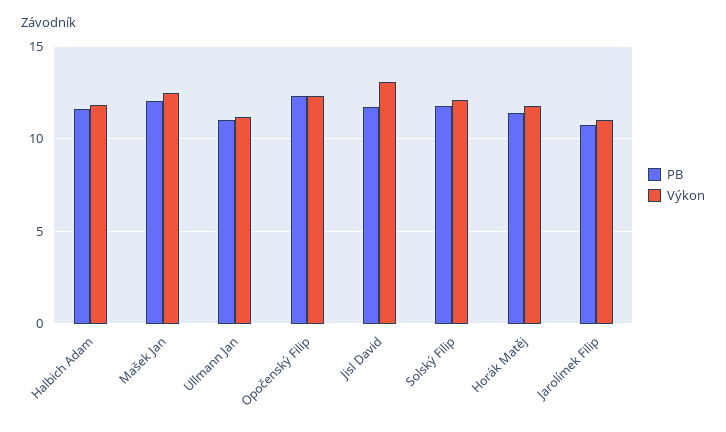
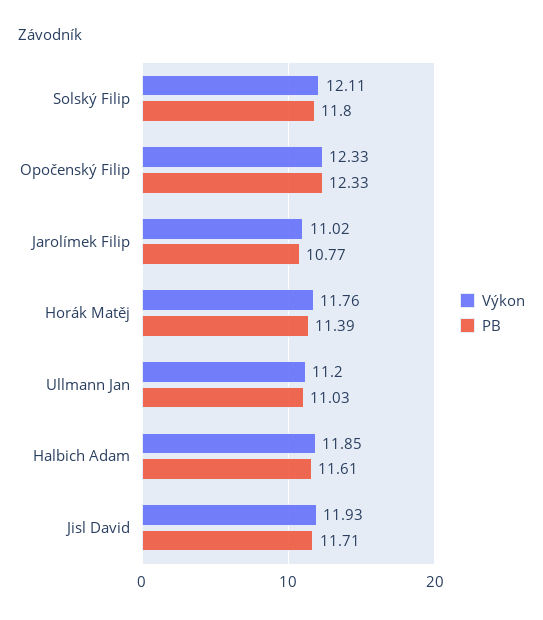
PB, Mašek Jan: 12 -> none
Výkon, Mašek Jan: 12.5 -> none
Výkon, Jisl David: 13 -> 11.93

